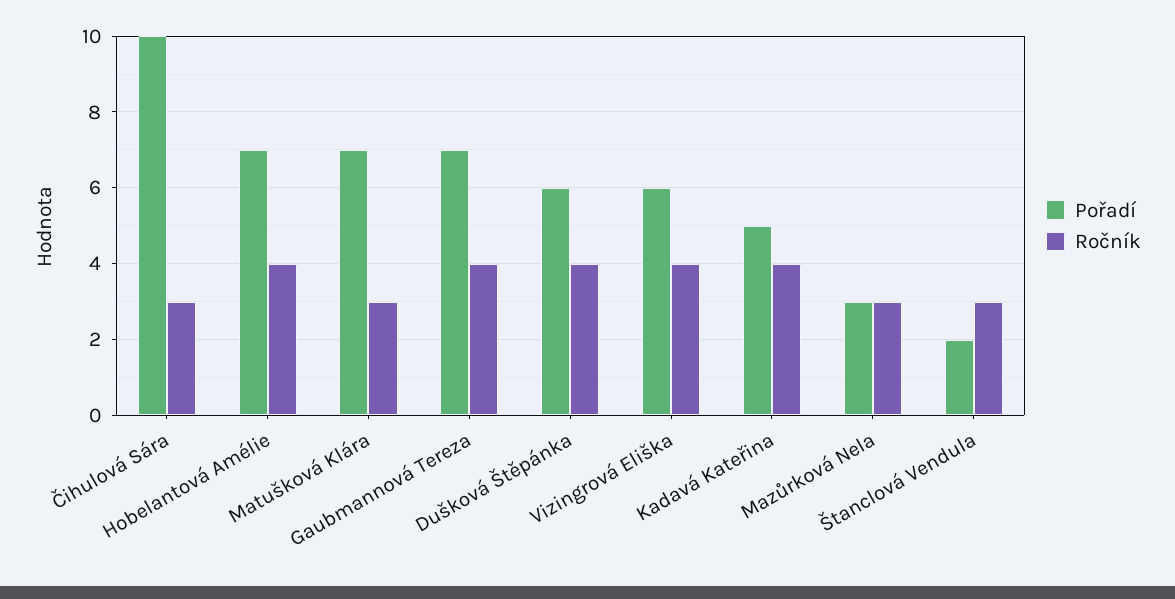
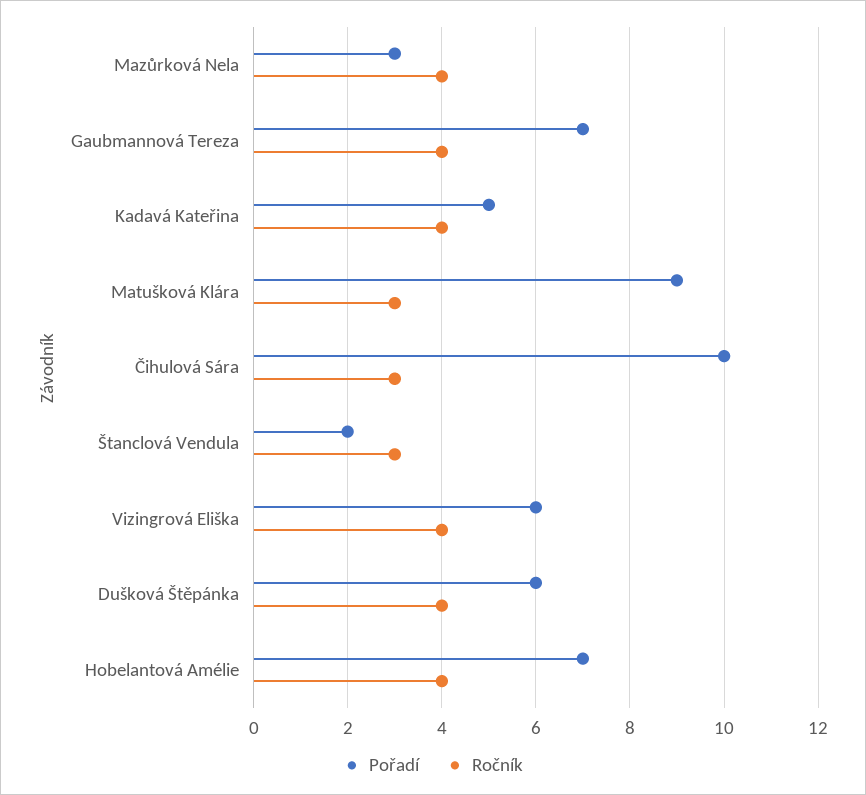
Pořadí, Matušková Klára: 7 -> 9
Ročník, Mazůrková Nela: 3 -> 4

